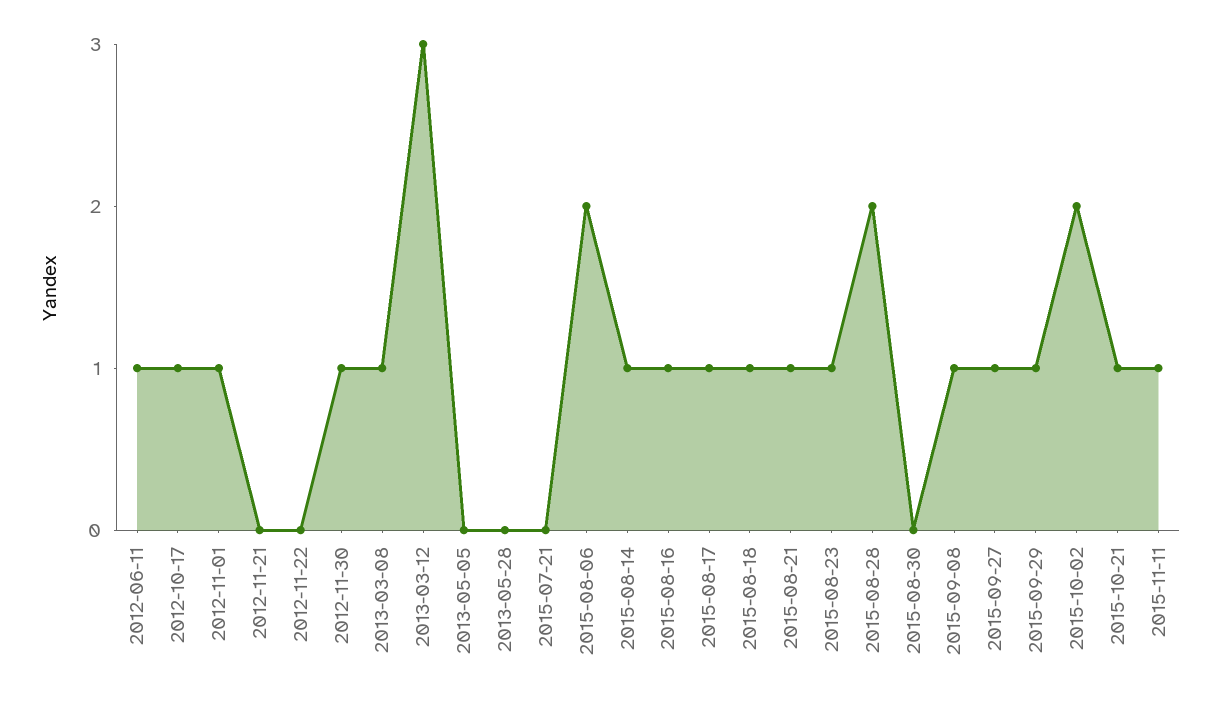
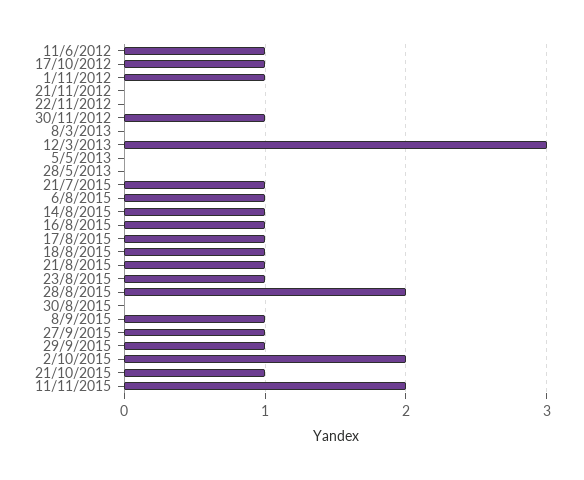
2013-03-08: 1 -> 0
2015-07-21: 0 -> 1
2015-08-06: 2 -> 1
2015-11-11: 1 -> 2

